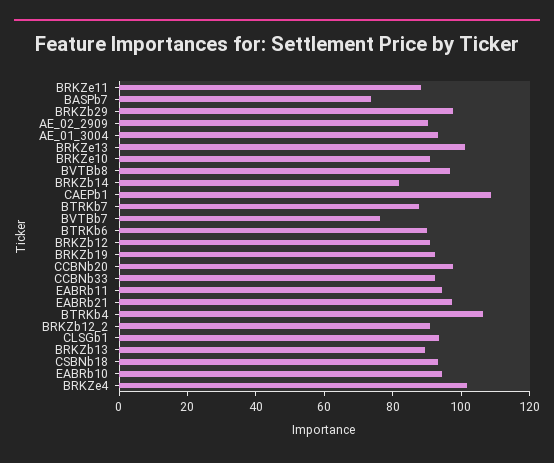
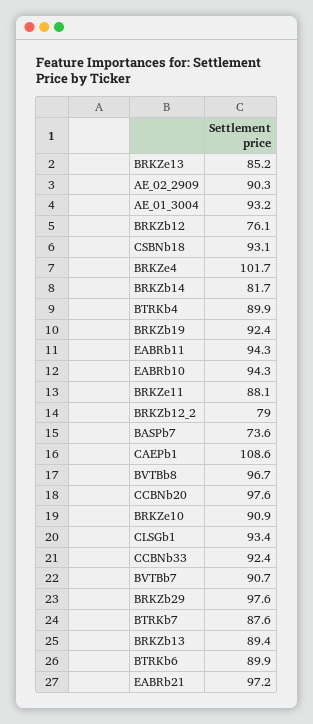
BRKZe13: 100 -> 85.2
BVTBb7: 75 -> 90.7
BRKZb12: 90 -> 76.1
BTRKb4: 105 -> 89.9
BRKZb12_2: 90 -> 79

